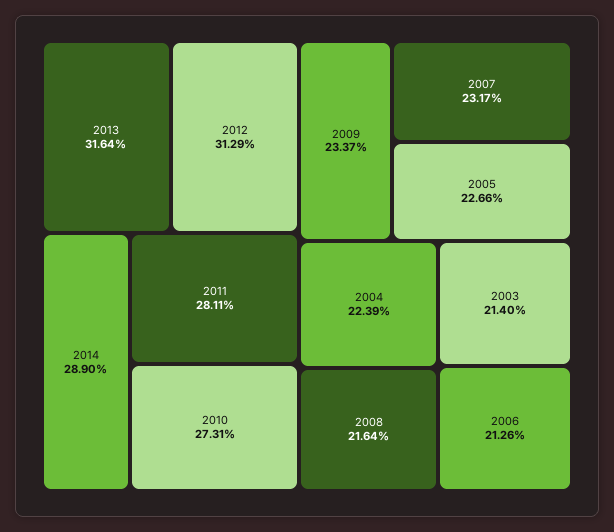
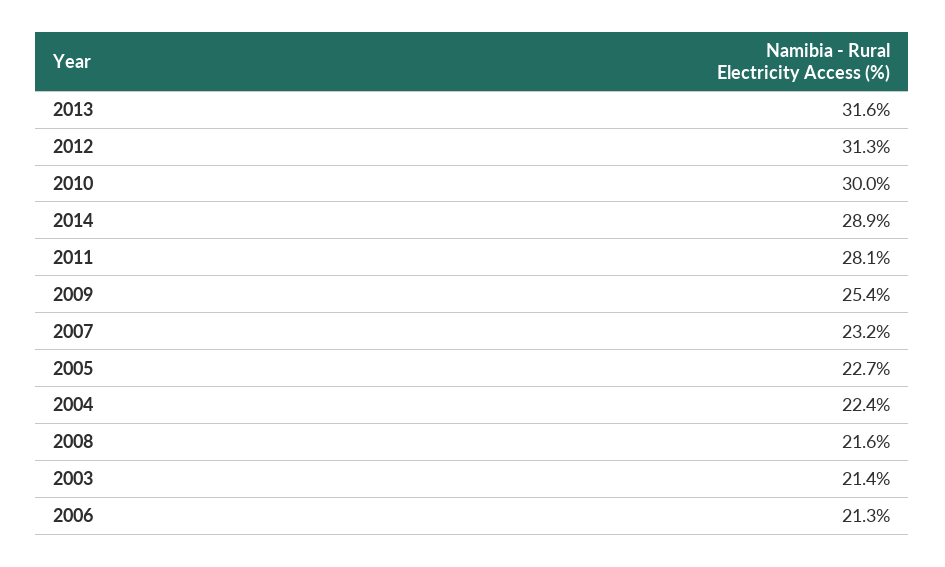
2010: 27.31 -> 30
2009: 23.37 -> 25.4

